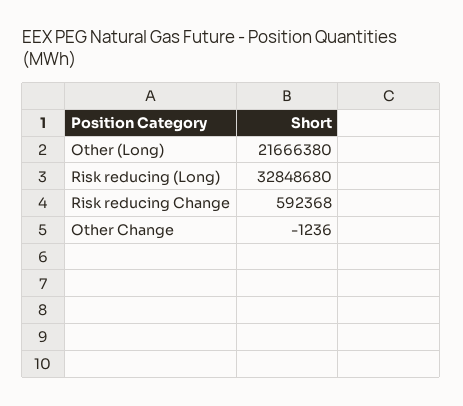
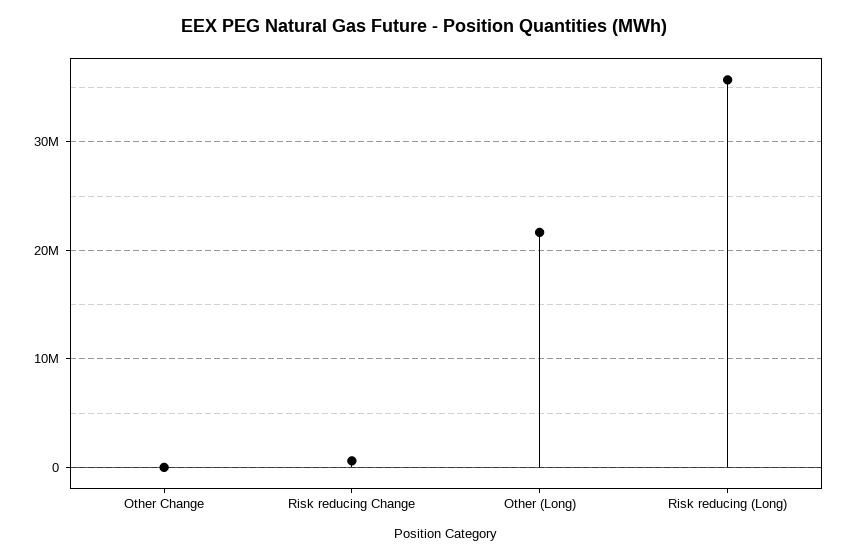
Risk reducing (Long): 32848680 -> 36000000

